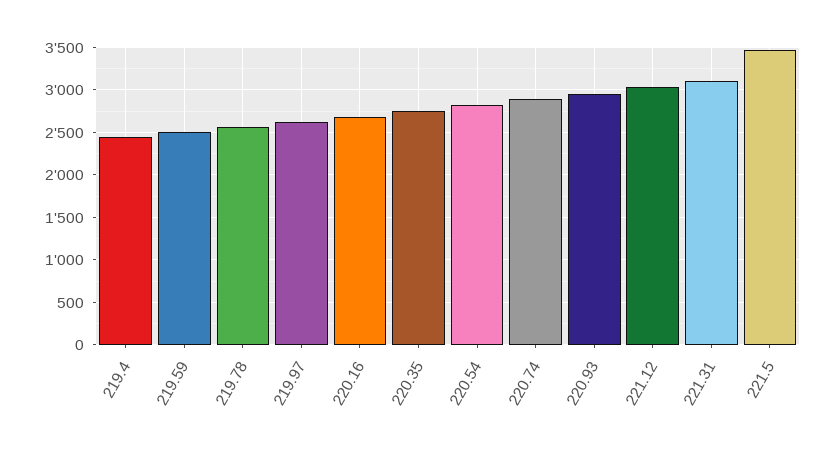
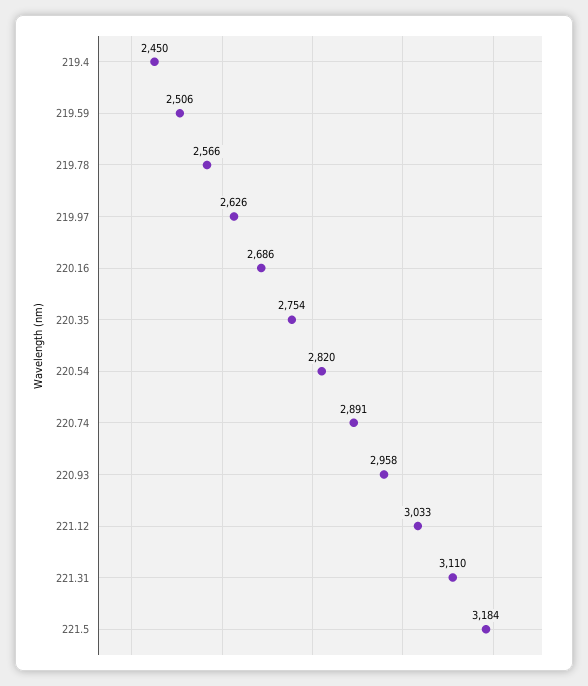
221.5: 3500 -> 3184

